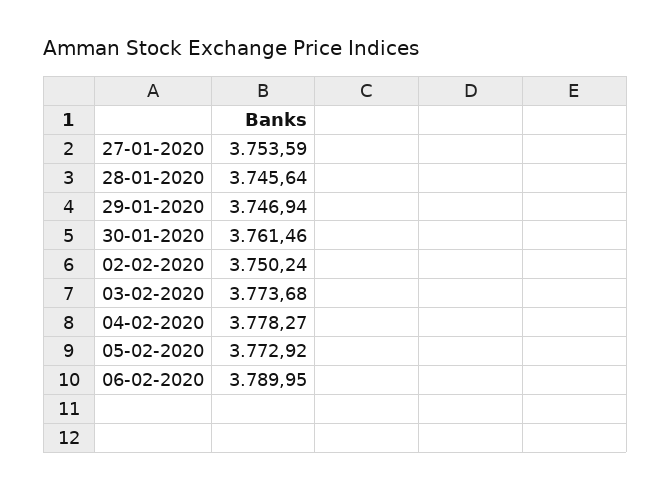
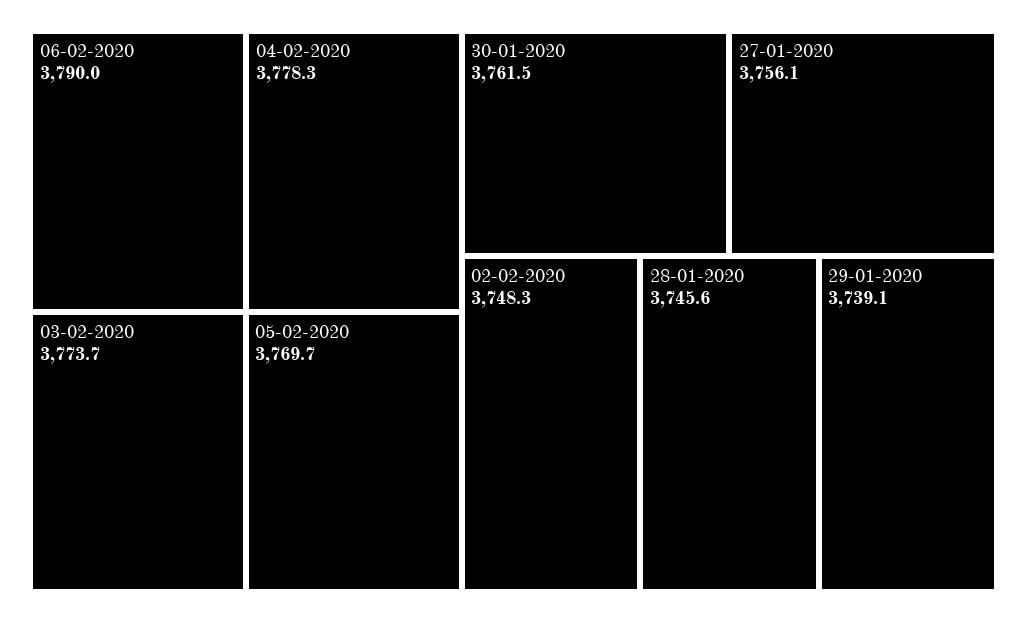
27-01-2020: 3753.59 -> 3756.1
29-01-2020: 3746.94 -> 3739.1
02-02-2020: 3750.24 -> 3748.3
05-02-2020: 3772.92 -> 3769.7

